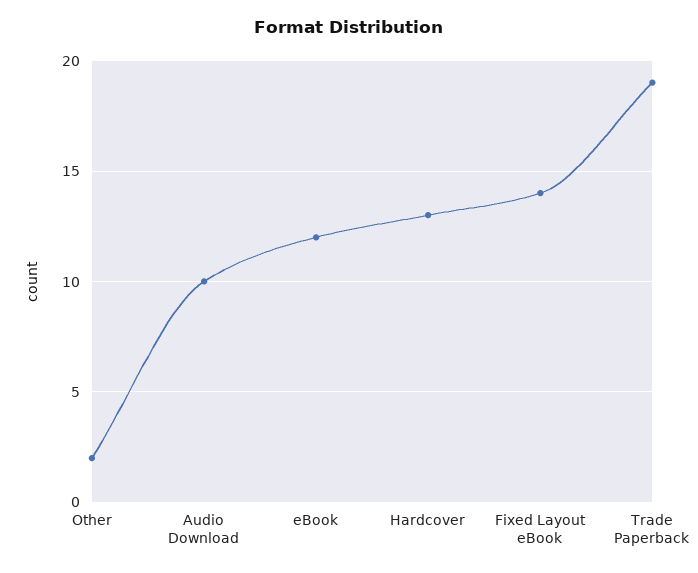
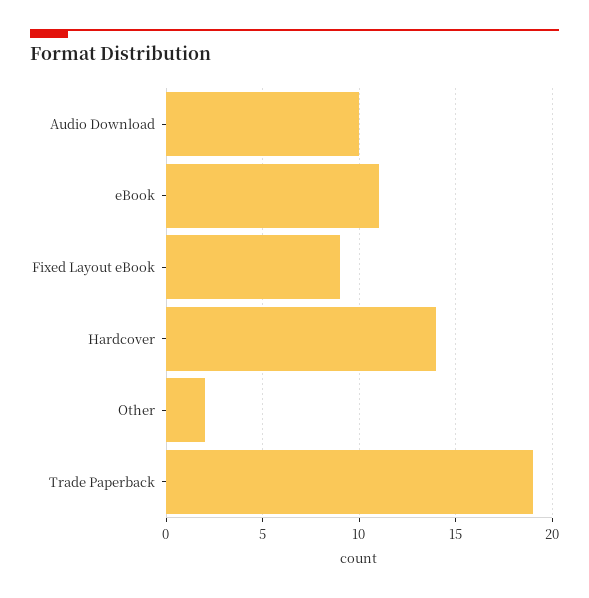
eBook: 12 -> 11
Hardcover: 13 -> 14
Fixed Layout eBook: 14 -> 9

